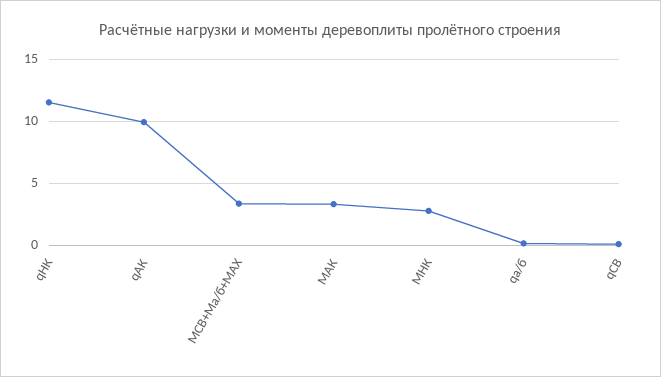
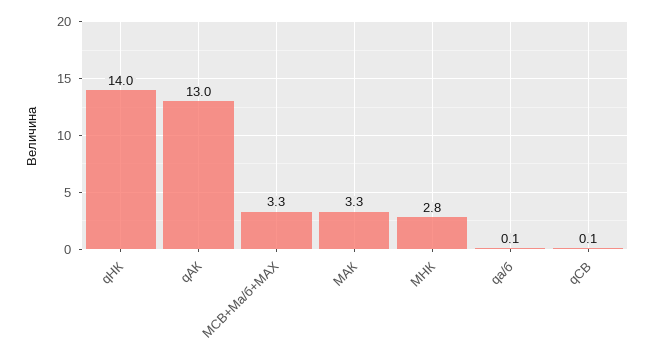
qНК: 11.5 -> 14
qАК: 10 -> 13

